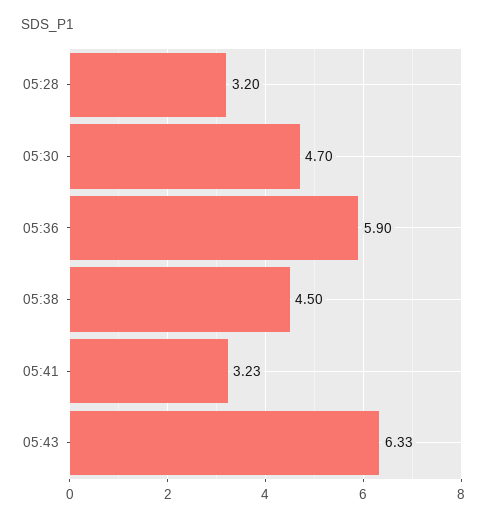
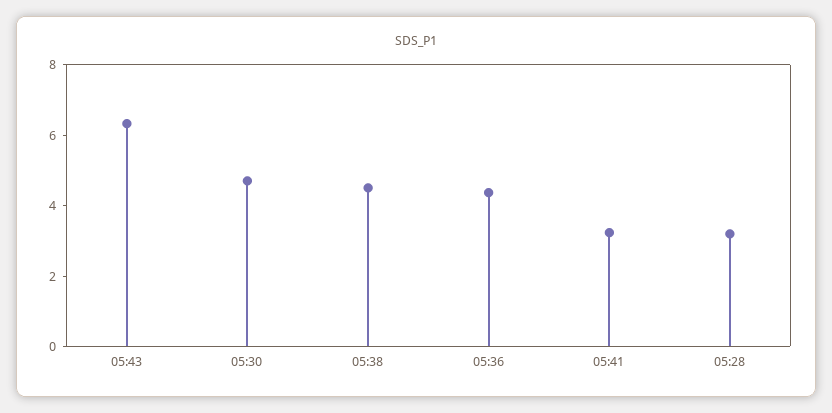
05:36: 5.9 -> 4.5

